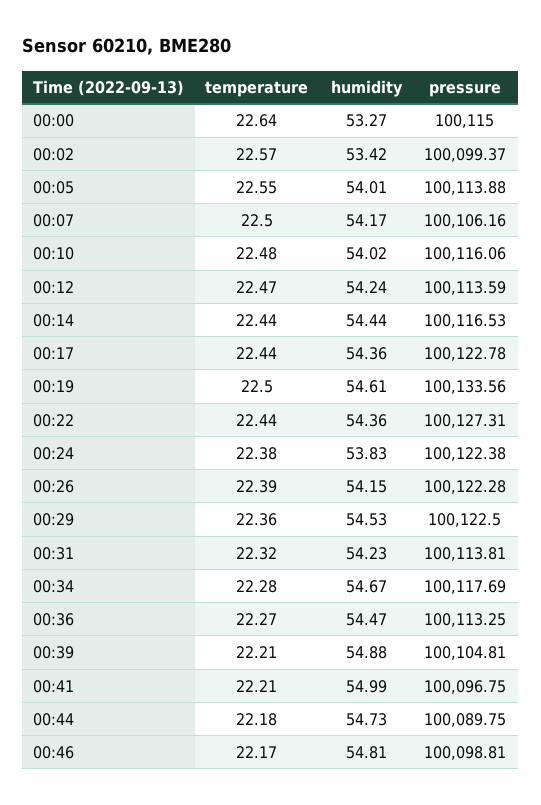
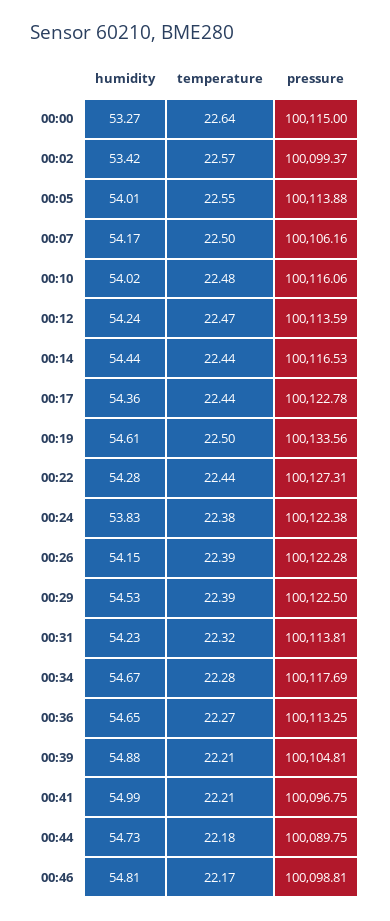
humidity, 00:22: 54.36 -> 54.28
temperature, 00:29: 22.36 -> 22.39
humidity, 00:36: 54.47 -> 54.65

